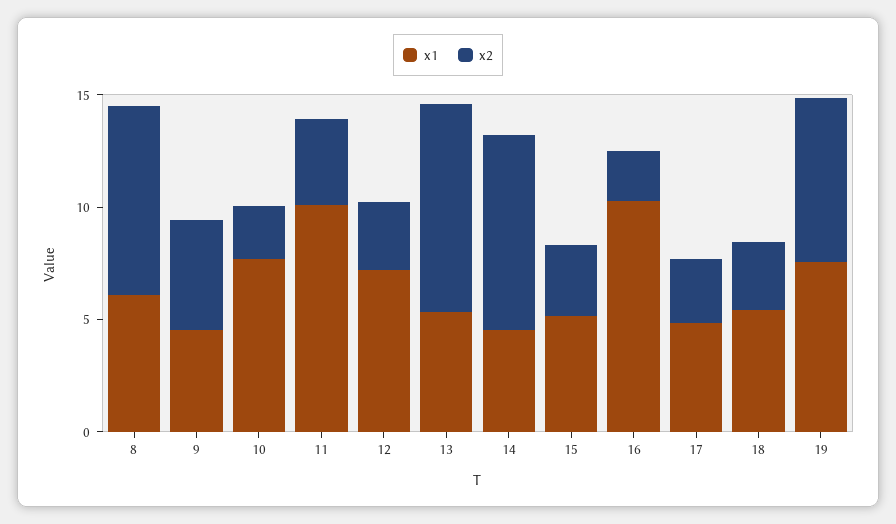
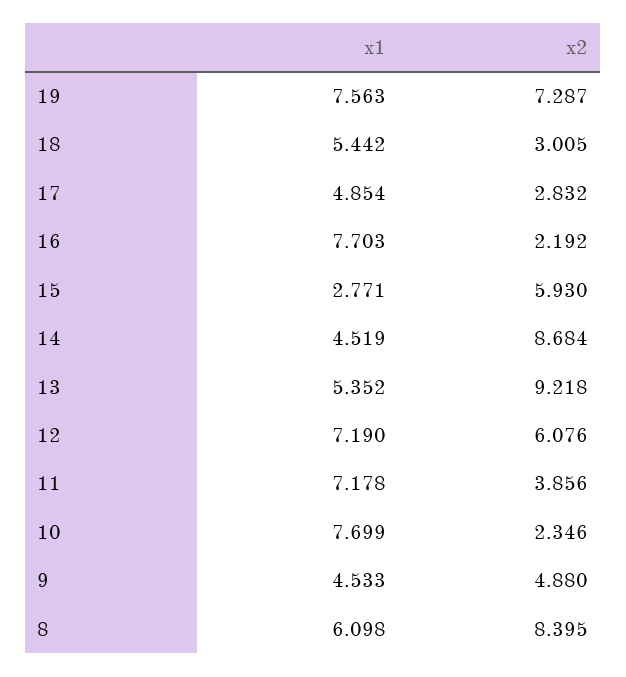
x1, 11: 10 -> 7.178
x2, 12: 3 -> 6.076
x1, 15: 5 -> 2.771
x2, 15: 3 -> 5.93
x1, 16: 10 -> 7.703

